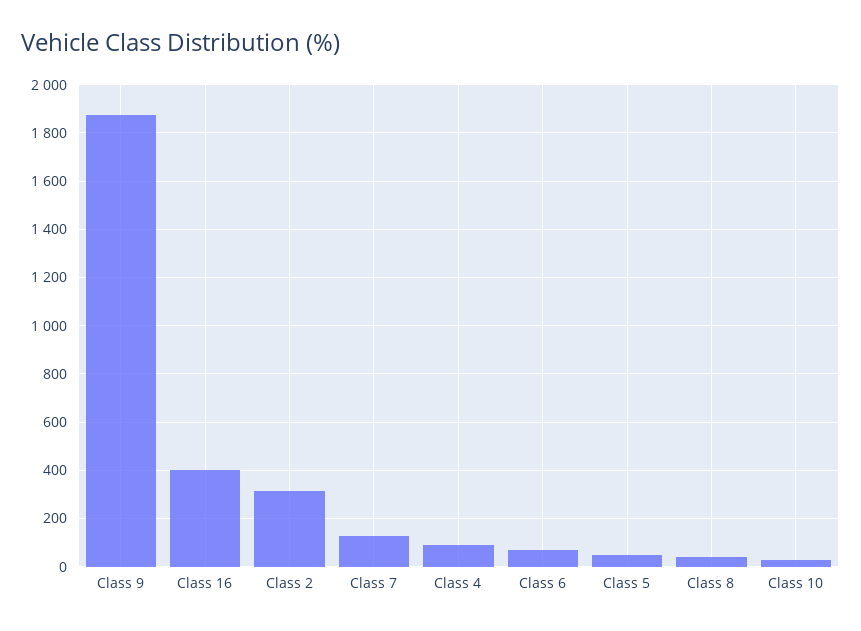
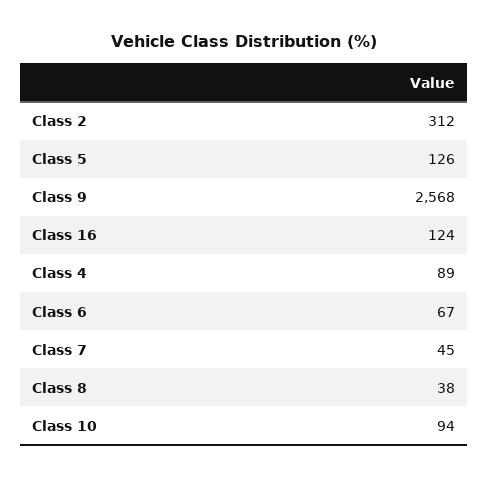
Class 9: 1875 -> 2568
Class 16: 400 -> 124
Class 7: 125 -> 45
Class 5: 50 -> 126
Class 10: 25 -> 94

